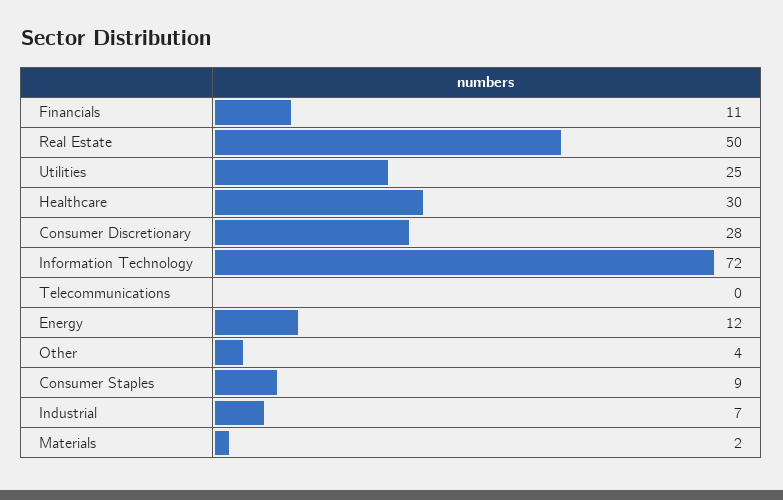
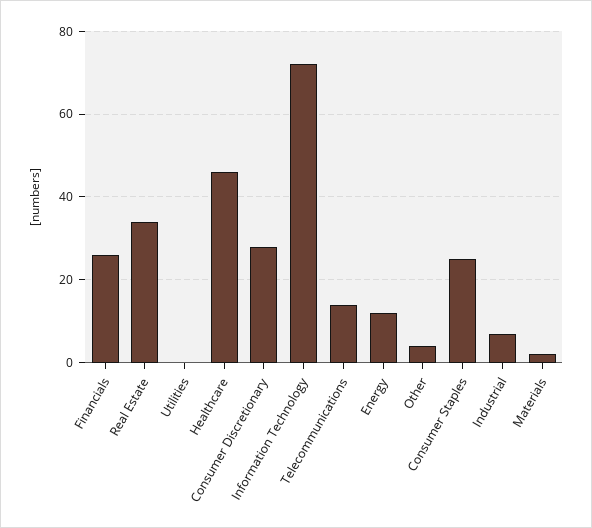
Financials: 11 -> 25
Real Estate: 50 -> 35
Utilities: 25 -> 0
Healthcare: 30 -> 45
Telecommunications: 0 -> 15
Consumer Staples: 9 -> 25

